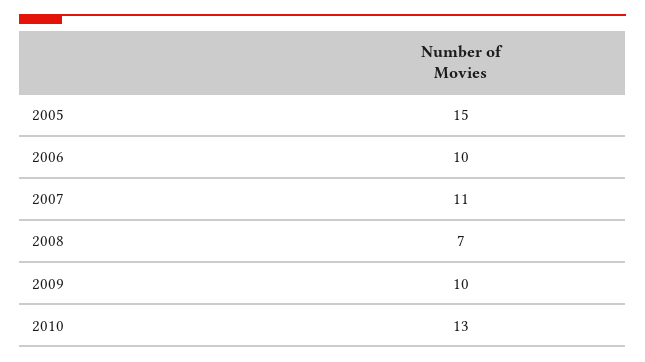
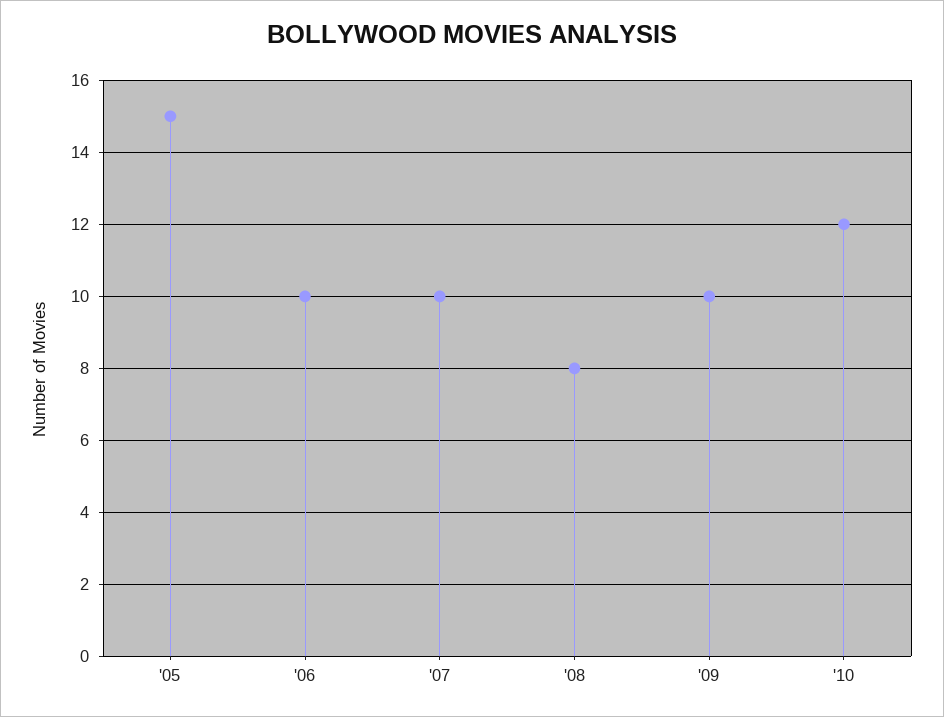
2007: 11 -> 10
2008: 7 -> 8
2010: 13 -> 12

